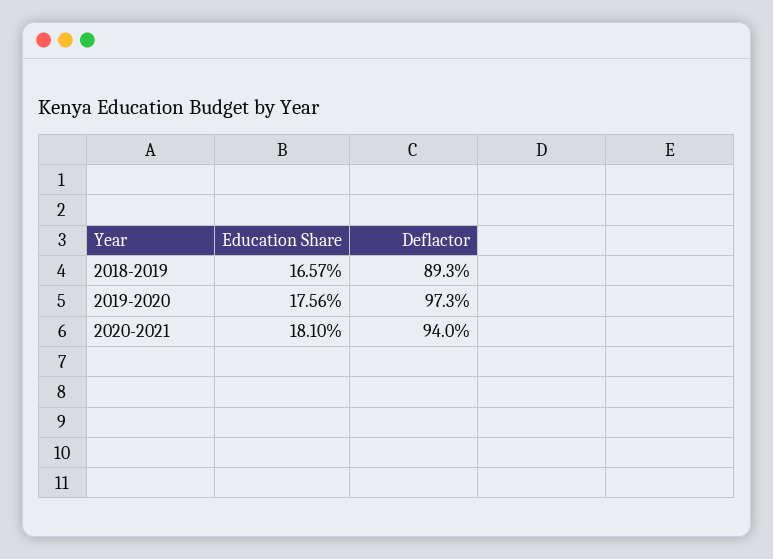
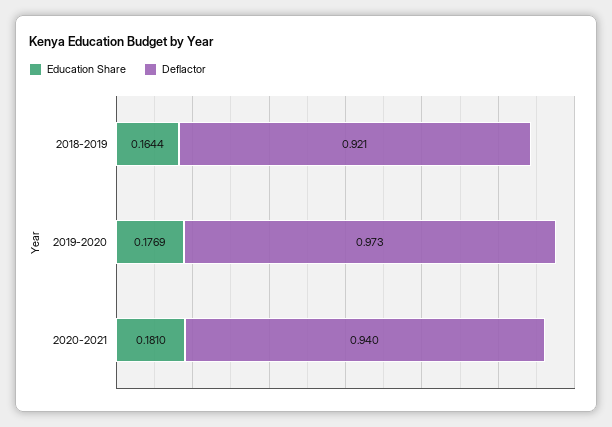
Education Share, 2018-2019: 0.1657 -> 0.1644
Deflactor, 2018-2019: 0.893 -> 0.921
Education Share, 2019-2020: 0.1756 -> 0.1769

